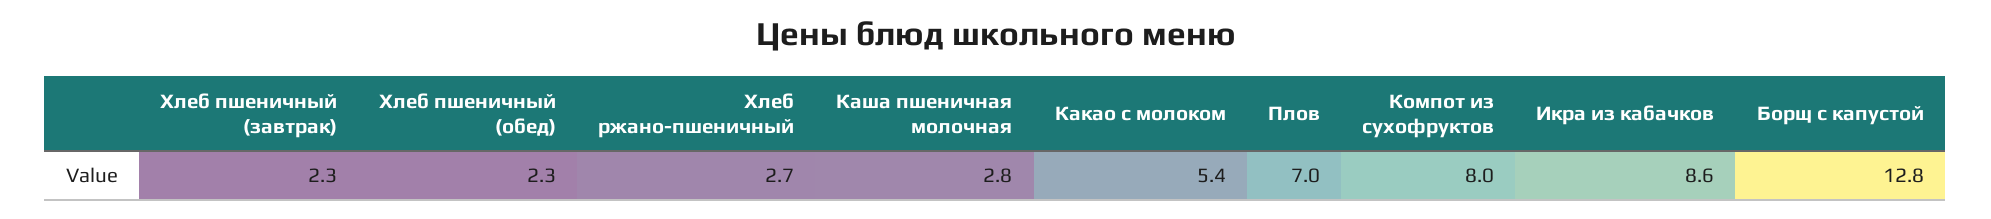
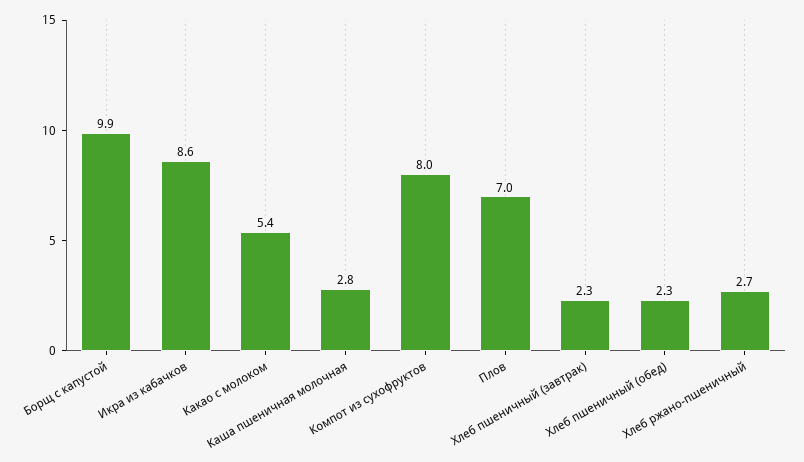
Борщ с капустой: 12.8 -> 9.9

